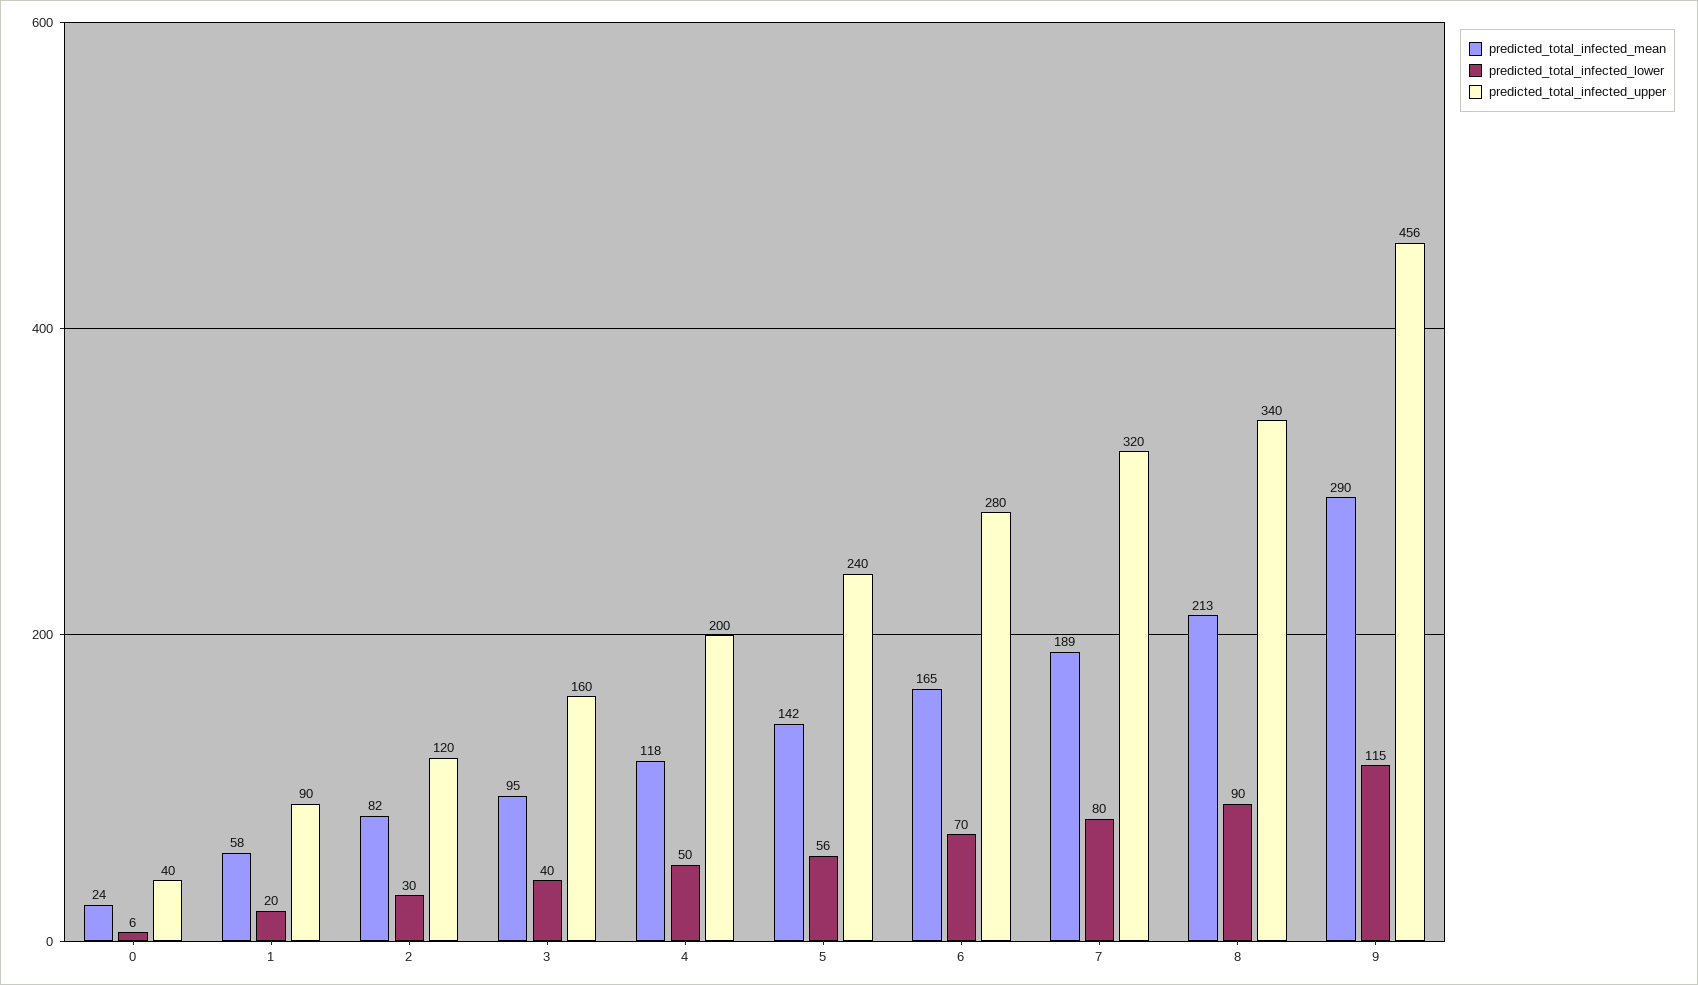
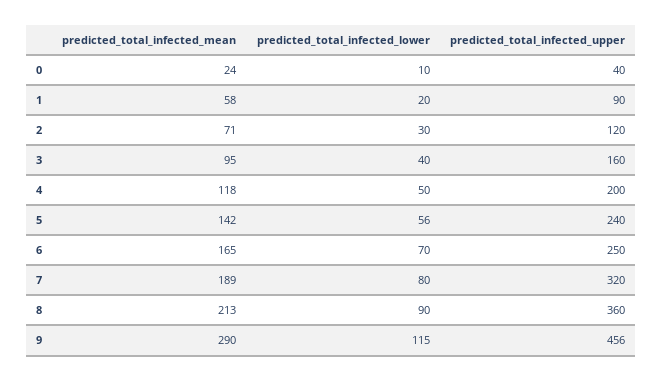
predicted_total_infected_lower, 0: 6 -> 10
predicted_total_infected_mean, 2: 82 -> 71
predicted_total_infected_upper, 6: 280 -> 250
predicted_total_infected_upper, 8: 340 -> 360

